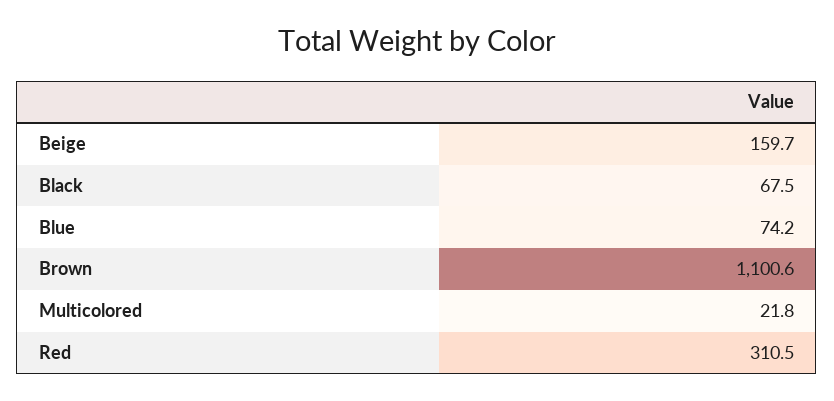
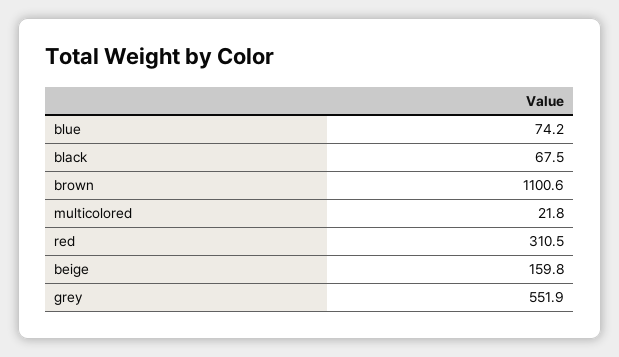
Beige: 159.7 -> 159.8
grey: none -> 551.9

